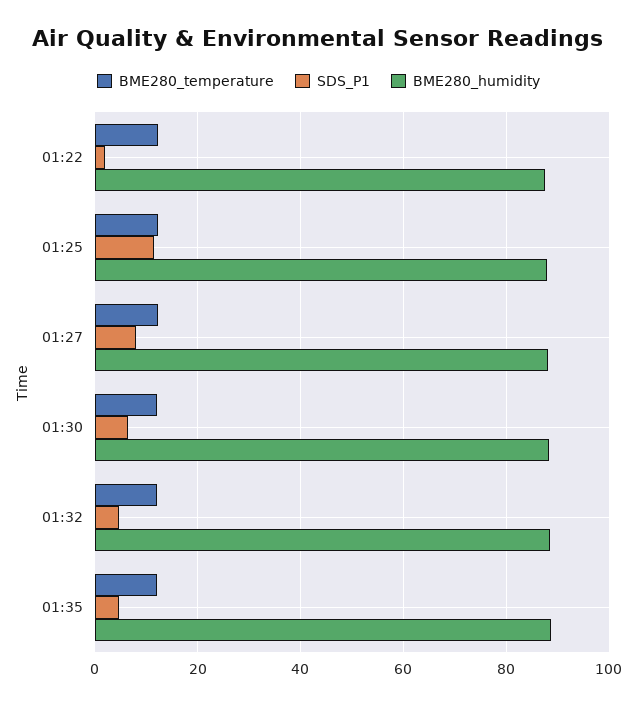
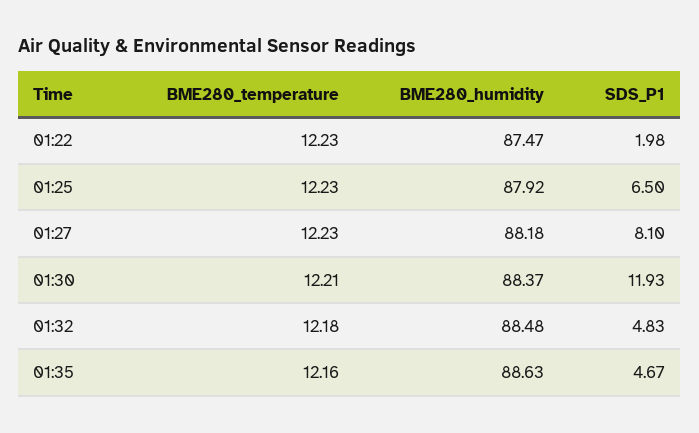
SDS_P1, 01:25: 12 -> 6.5
SDS_P1, 01:30: 6 -> 11.93

